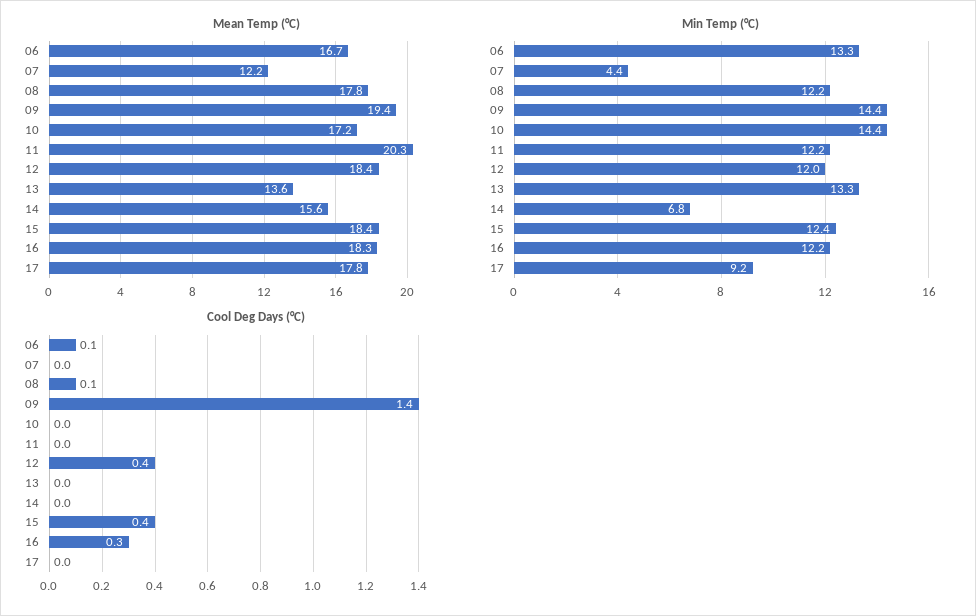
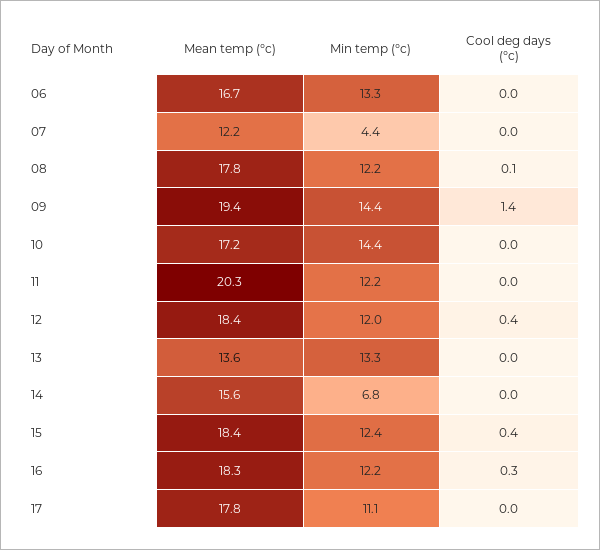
Min Temp (°C), 17: 9.2 -> 11.1
Cool Deg Days (°C), 06: 0.1 -> 0

